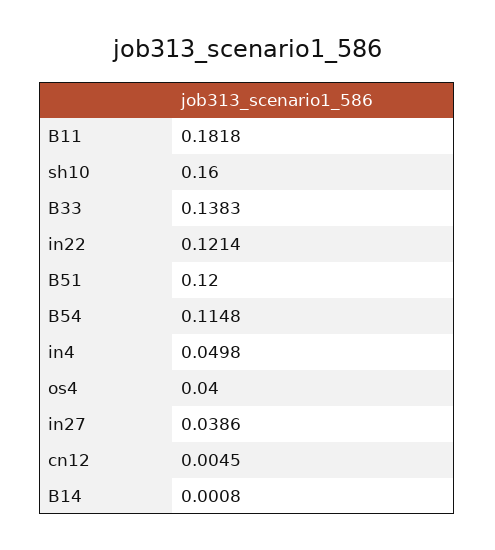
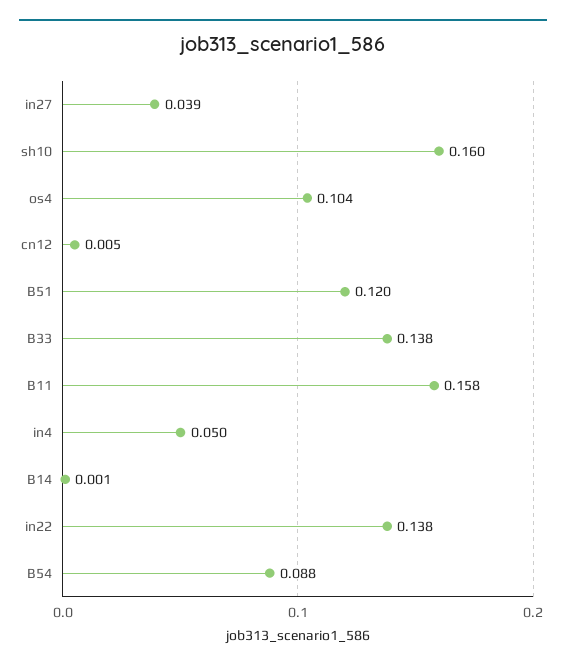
B11: 0.1818 -> 0.158
in22: 0.1214 -> 0.138
B54: 0.1148 -> 0.088
os4: 0.04 -> 0.104

